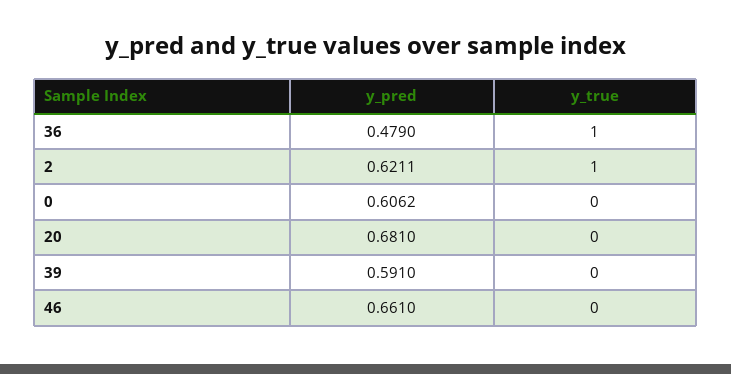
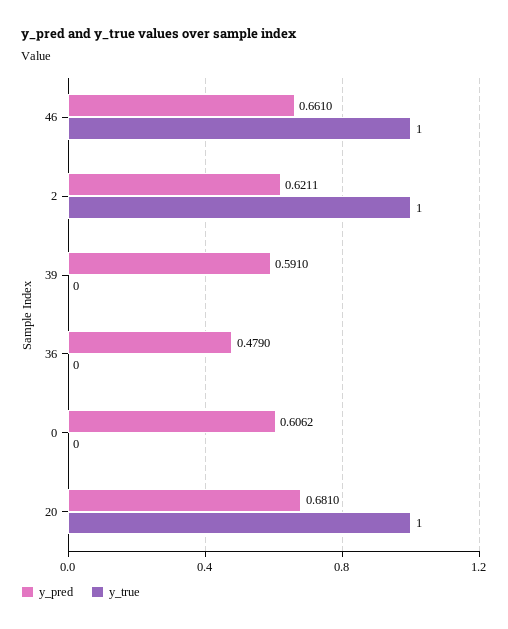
y_true, 36: 1 -> 0
y_true, 20: 0 -> 1
y_true, 46: 0 -> 1

